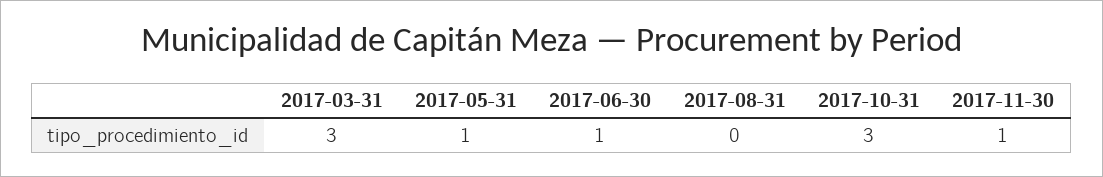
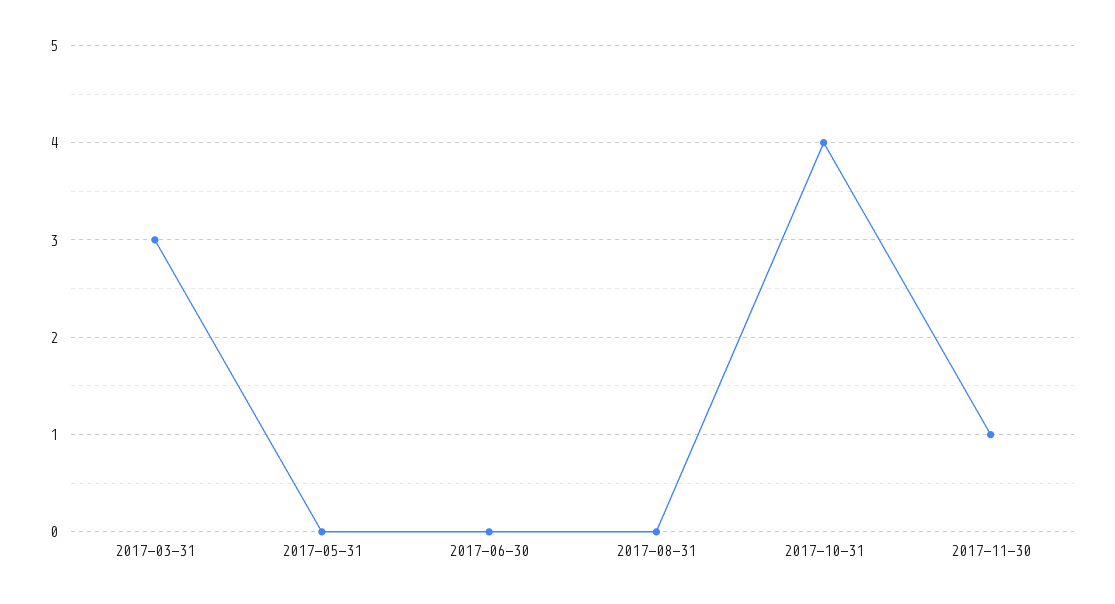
2017-05-31: 1 -> 0
2017-06-30: 1 -> 0
2017-10-31: 3 -> 4

